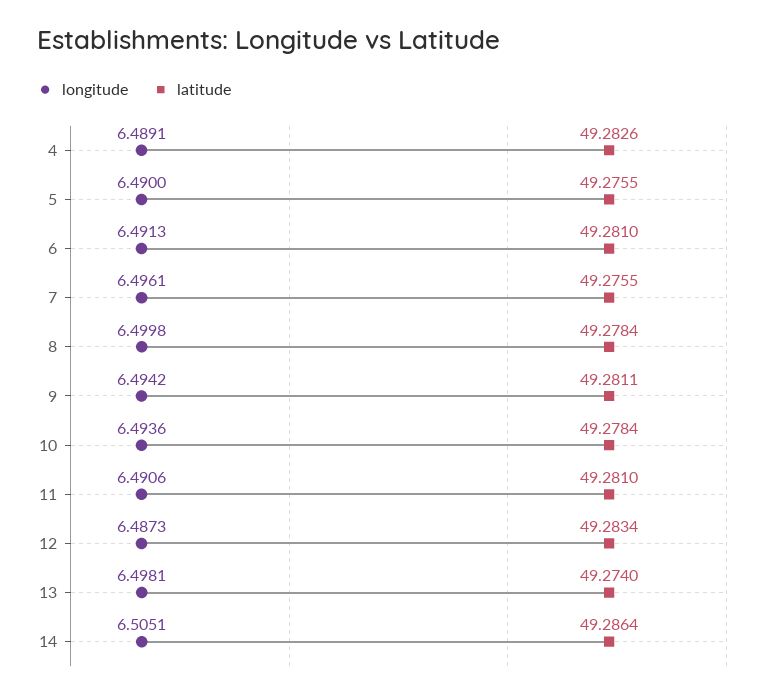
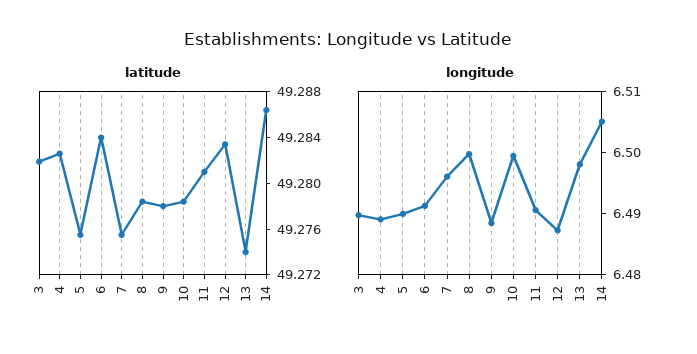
latitude, 6: 49.281 -> 49.284
longitude, 9: 6.4942 -> 6.488
latitude, 9: 49.2811 -> 49.278
longitude, 10: 6.4936 -> 6.5
latitude, 3: none -> 49.282
longitude, 3: none -> 6.49

